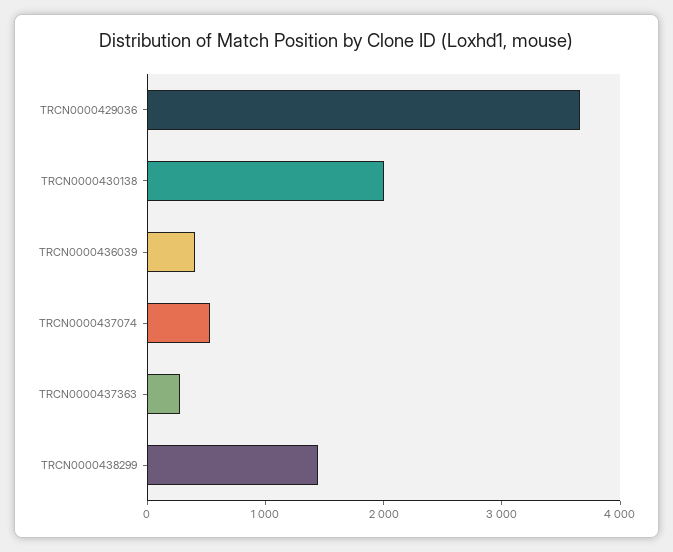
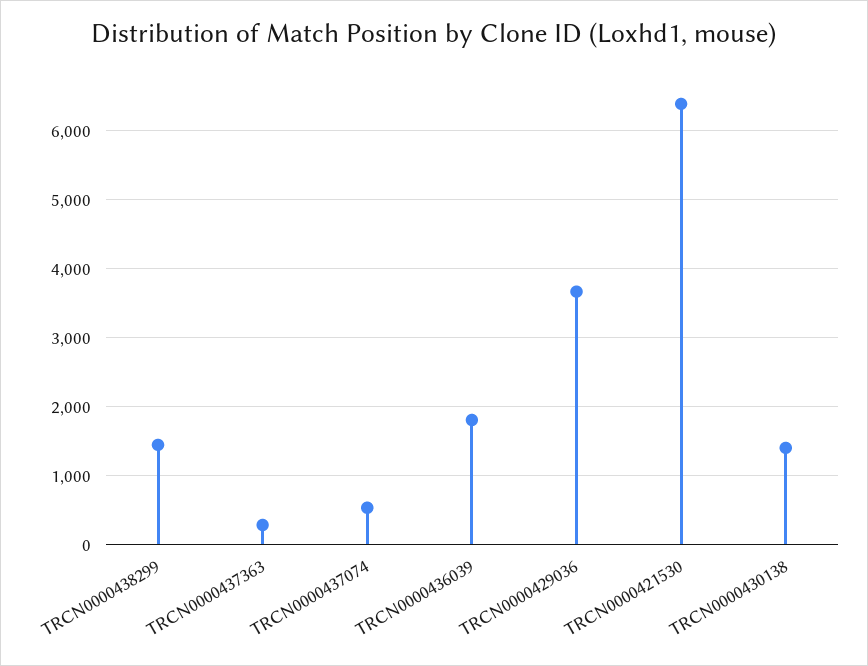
TRCN0000430138: 2000 -> 1400
TRCN0000436039: 400 -> 1800
TRCN0000421530: none -> 6400

